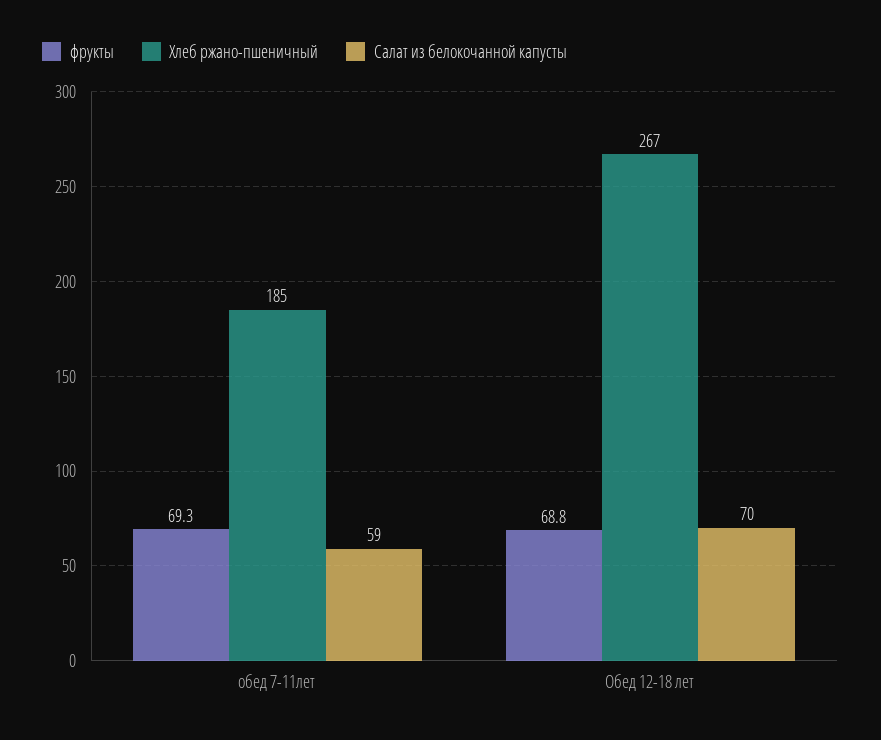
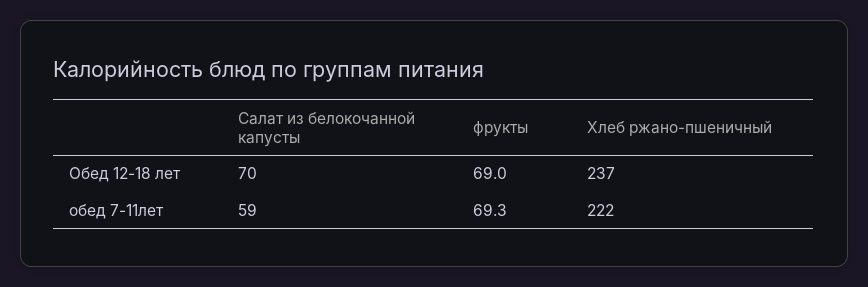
Хлеб ржано-пшеничный, обед 7-11лет: 185 -> 222
фрукты, Обед 12-18 лет: 68.8 -> 69
Хлеб ржано-пшеничный, Обед 12-18 лет: 267 -> 237

